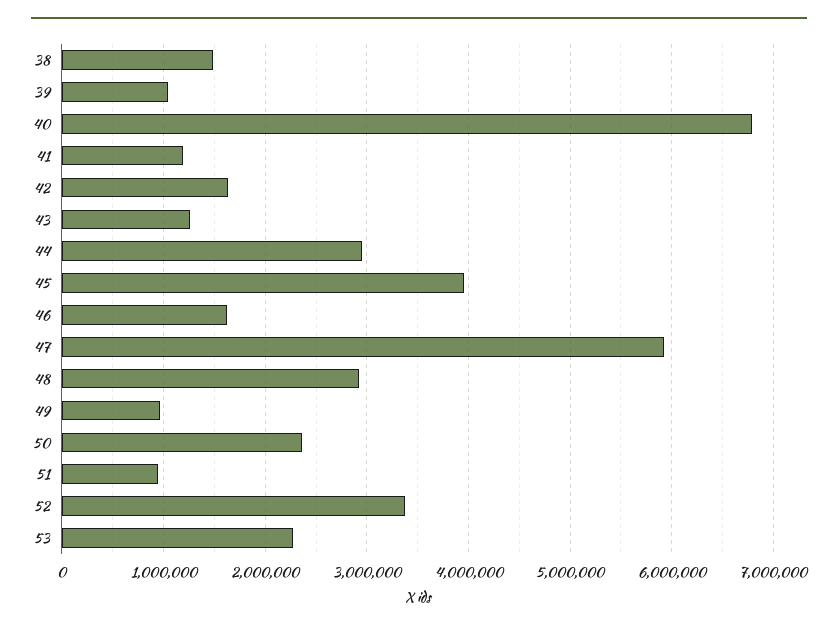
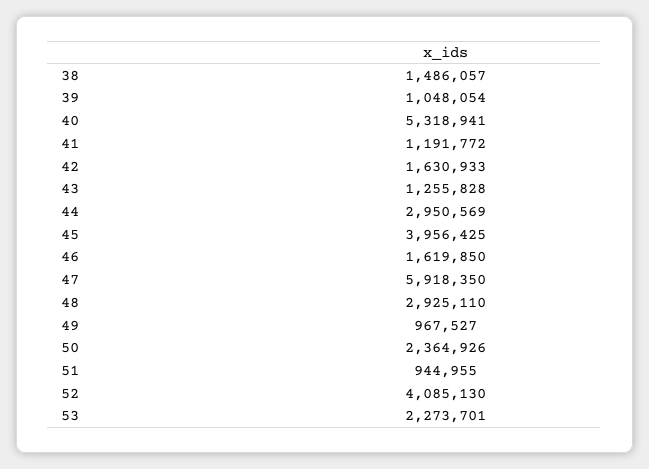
40: 6800000 -> 5318941
52: 3400000 -> 4085130

